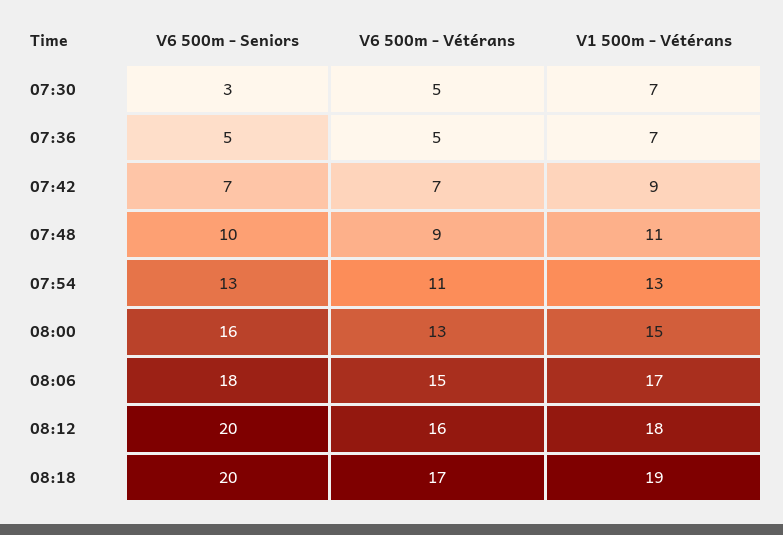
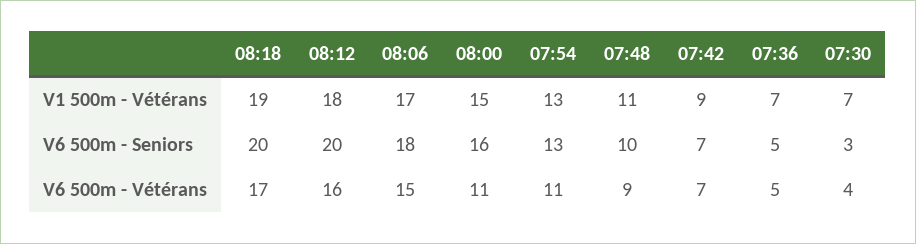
V6 500m - Vétérans, 07:30: 5 -> 4
V6 500m - Vétérans, 08:00: 13 -> 11

